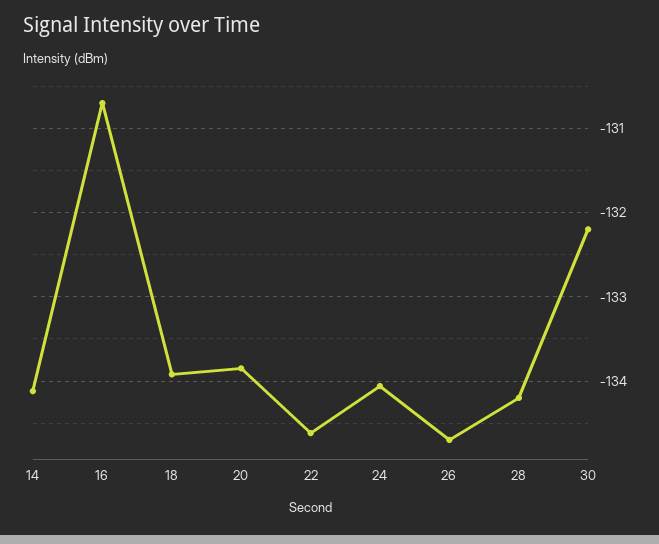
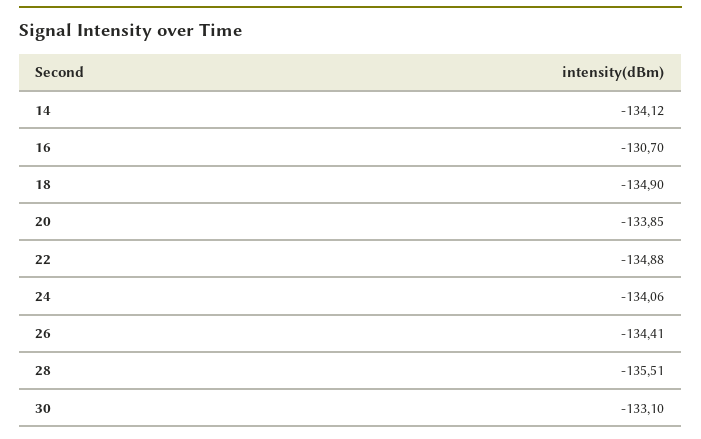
18: -133.9 -> -134.9
22: -134.6 -> -134.88
26: -134.7 -> -134.41
28: -134.2 -> -135.51
30: -132.2 -> -133.1

